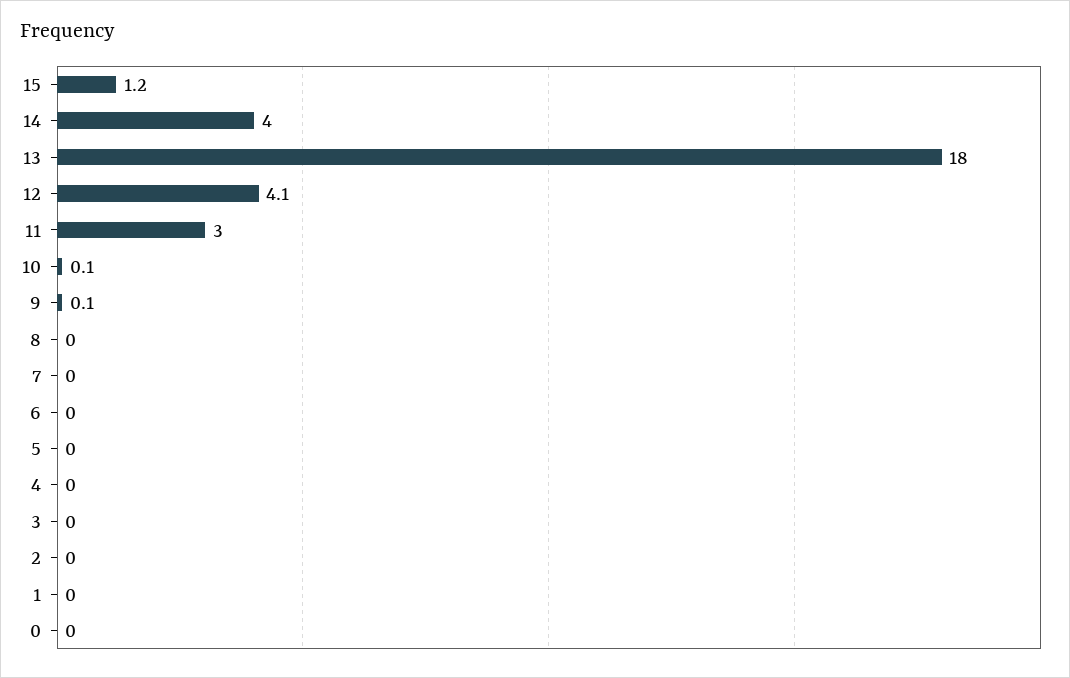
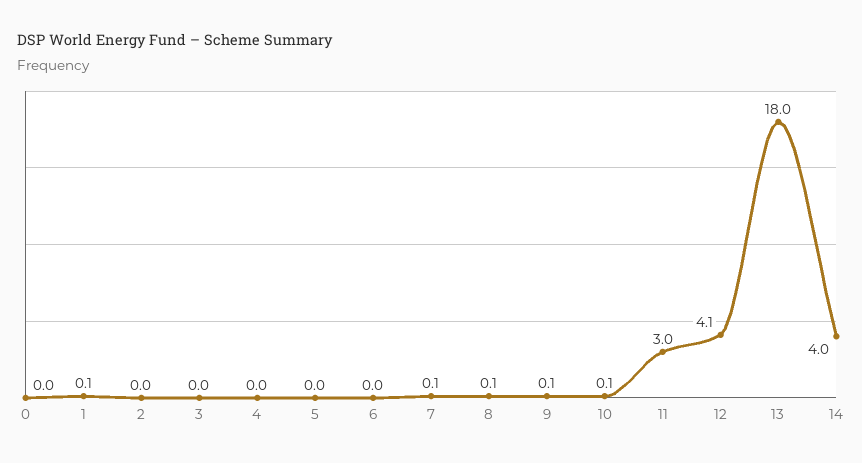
15: 1.2 -> none
8: 0 -> 0.1
7: 0 -> 0.1
1: 0 -> 0.1

